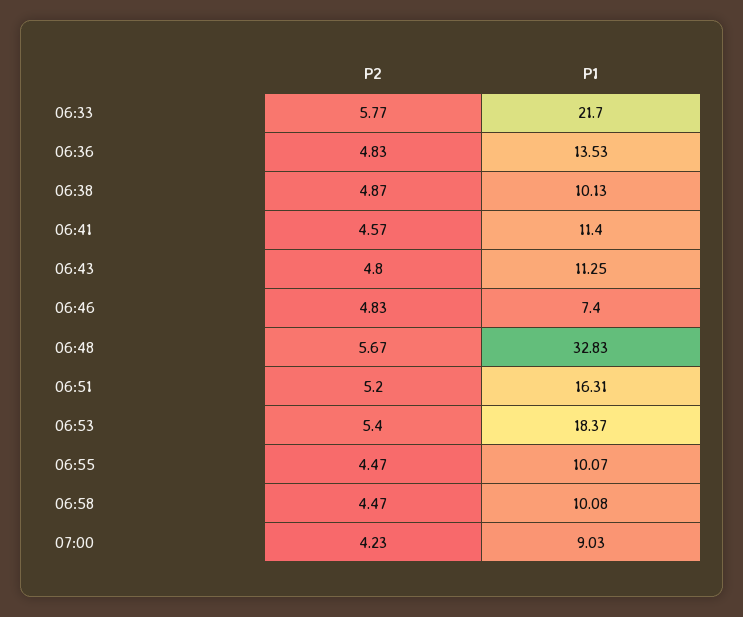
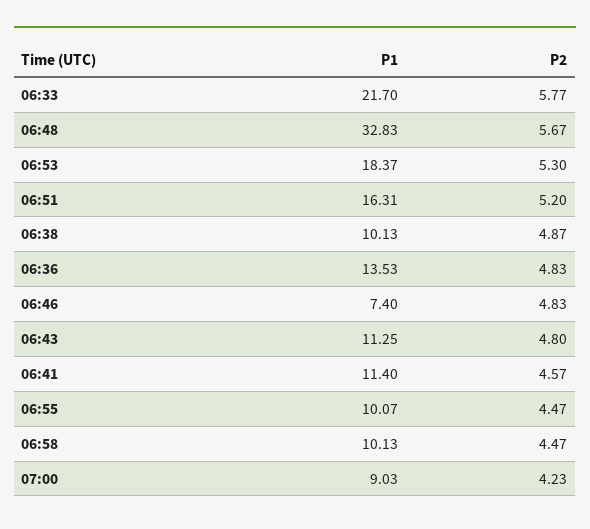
P2, 06:53: 5.4 -> 5.3
P1, 06:58: 10.08 -> 10.13

